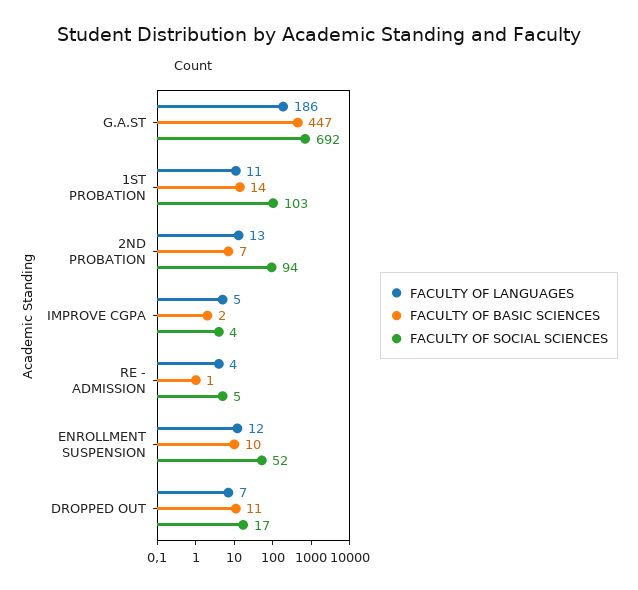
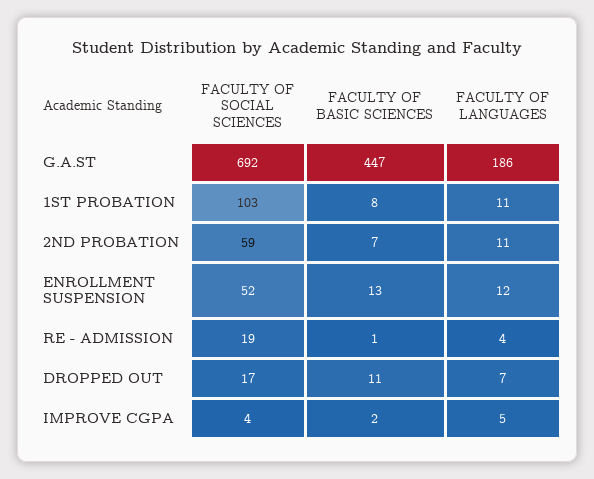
FACULTY OF BASIC SCIENCES, 1ST PROBATION: 14 -> 8
FACULTY OF LANGUAGES, 2ND PROBATION: 13 -> 11
FACULTY OF SOCIAL SCIENCES, 2ND PROBATION: 94 -> 59
FACULTY OF SOCIAL SCIENCES, RE - ADMISSION: 5 -> 19
FACULTY OF BASIC SCIENCES, ENROLLMENT SUSPENSION: 10 -> 13

